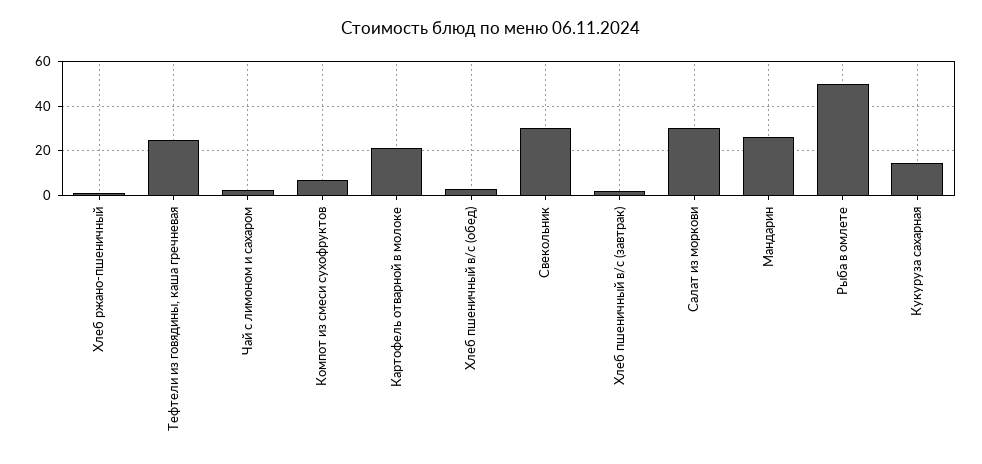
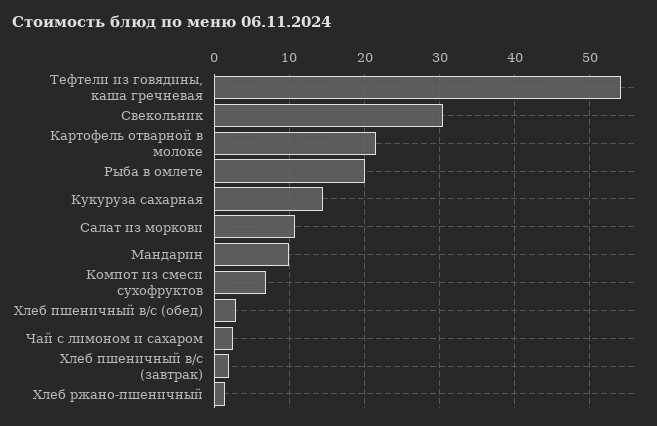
Тефтели из говядины, каша гречневая: 25 -> 54
Салат из моркови: 30 -> 11
Мандарин: 25 -> 10
Рыба в омлете: 50 -> 20

